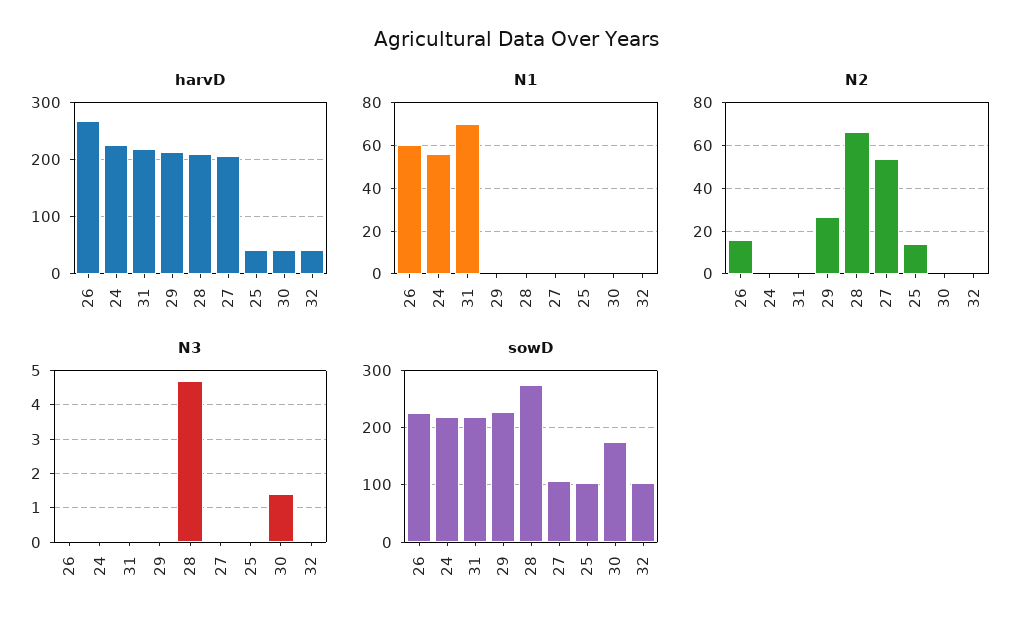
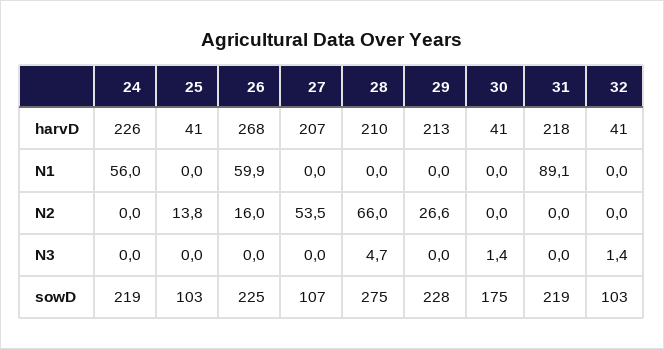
N1, 31: 70 -> 89.1
N3, 32: 0 -> 1.4

